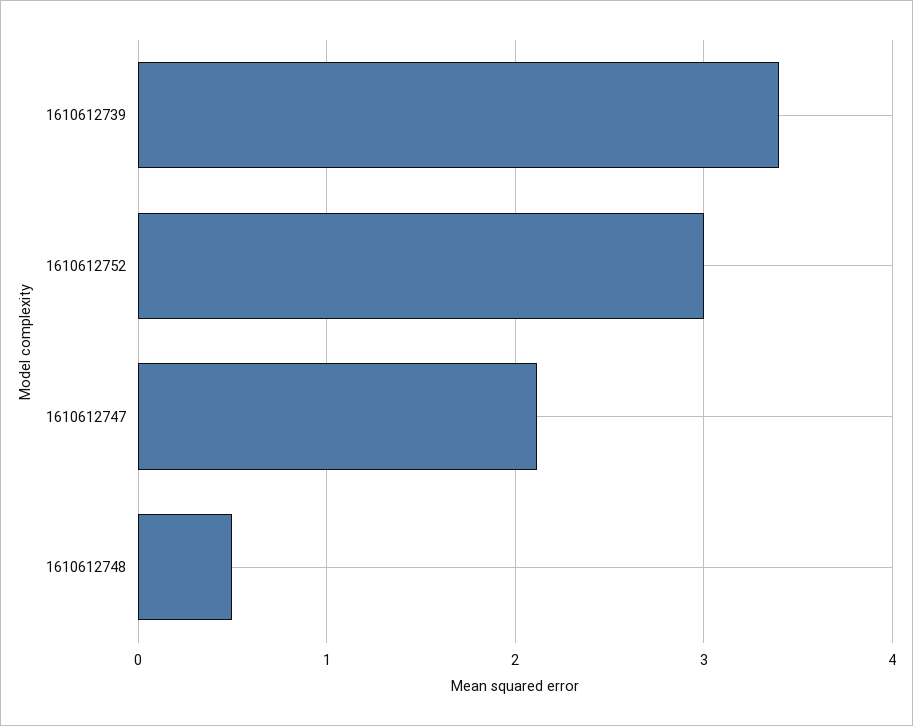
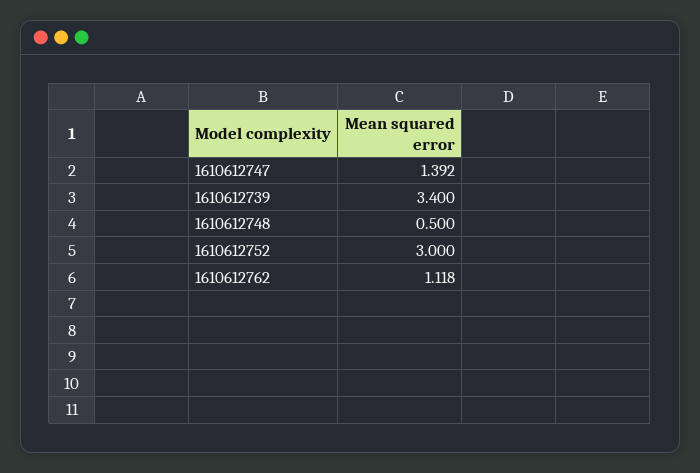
1610612747: 2.1 -> 1.392
1610612762: none -> 1.118

